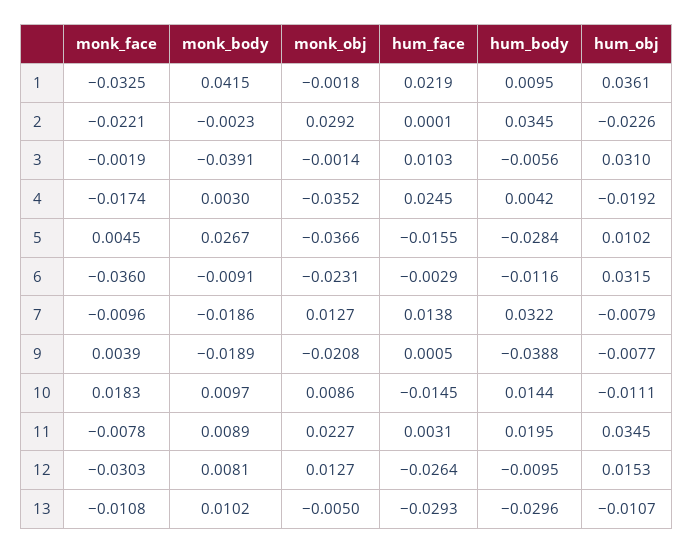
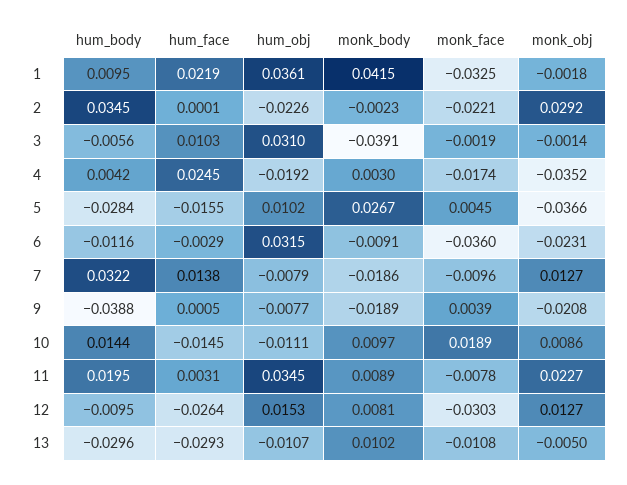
monk_face, 10: 0.0183 -> 0.0189

